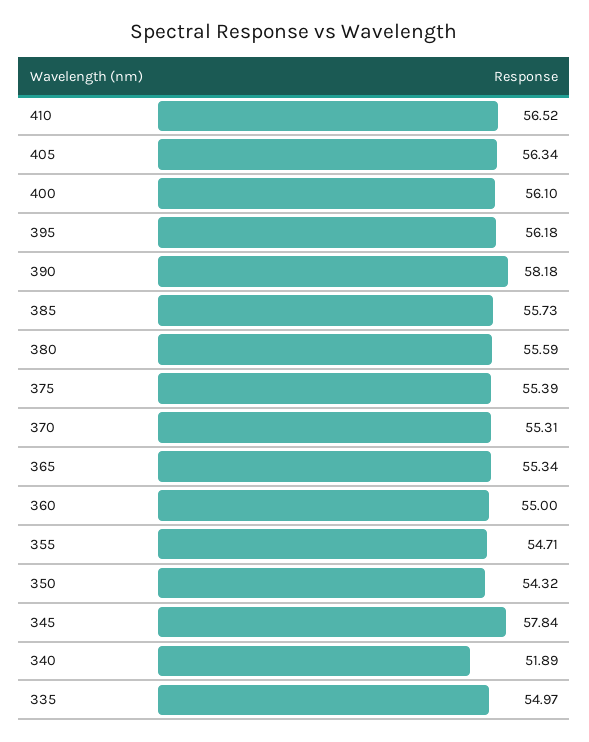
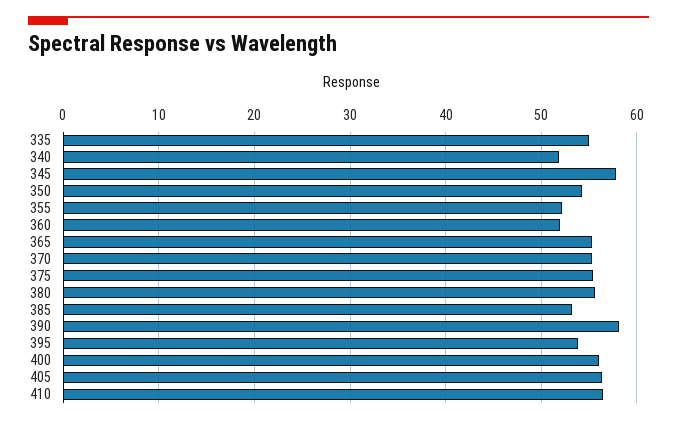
395: 56.18 -> 54
385: 55.73 -> 53
360: 55 -> 52
355: 54.71 -> 52

